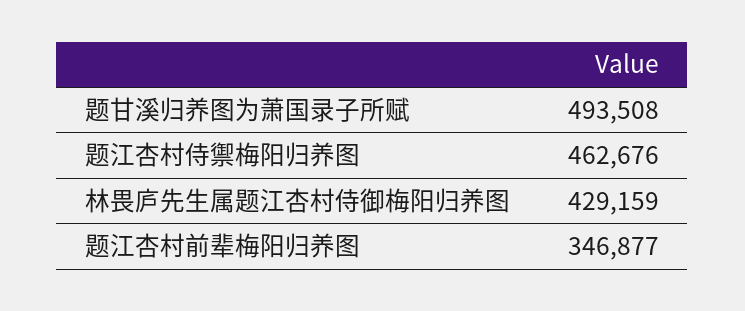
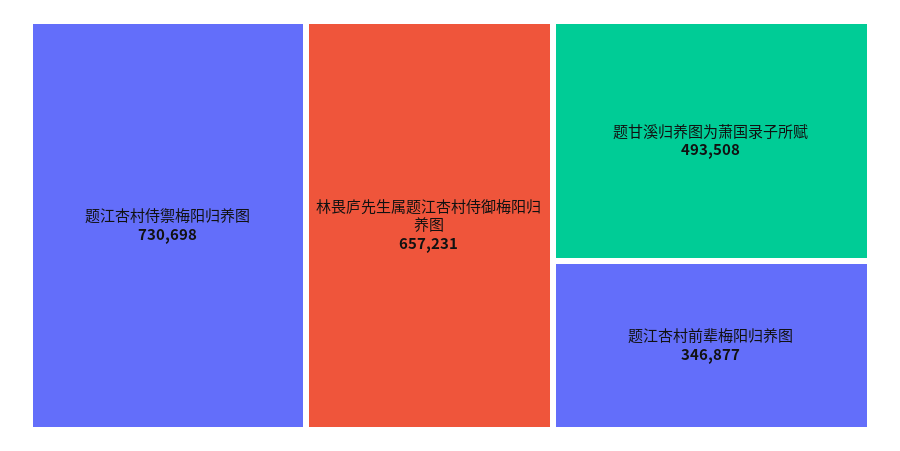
题江杏村侍禦梅阳归养图: 462676 -> 730698
林畏庐先生属题江杏村侍御梅阳归养图: 429159 -> 657231

